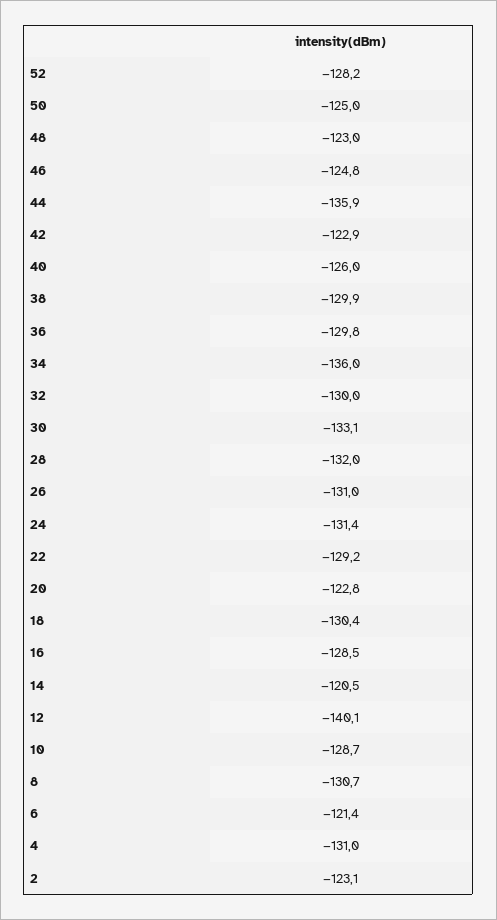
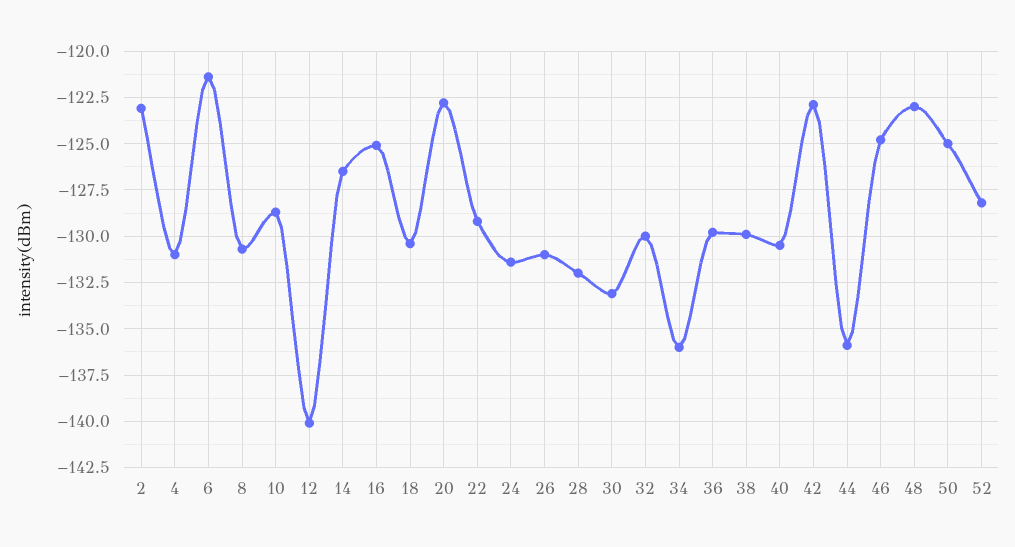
40: -126 -> -130.5
16: -128.5 -> -125
14: -120.5 -> -126.5

